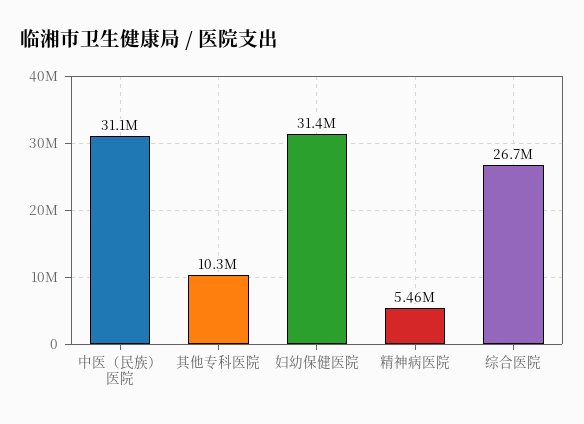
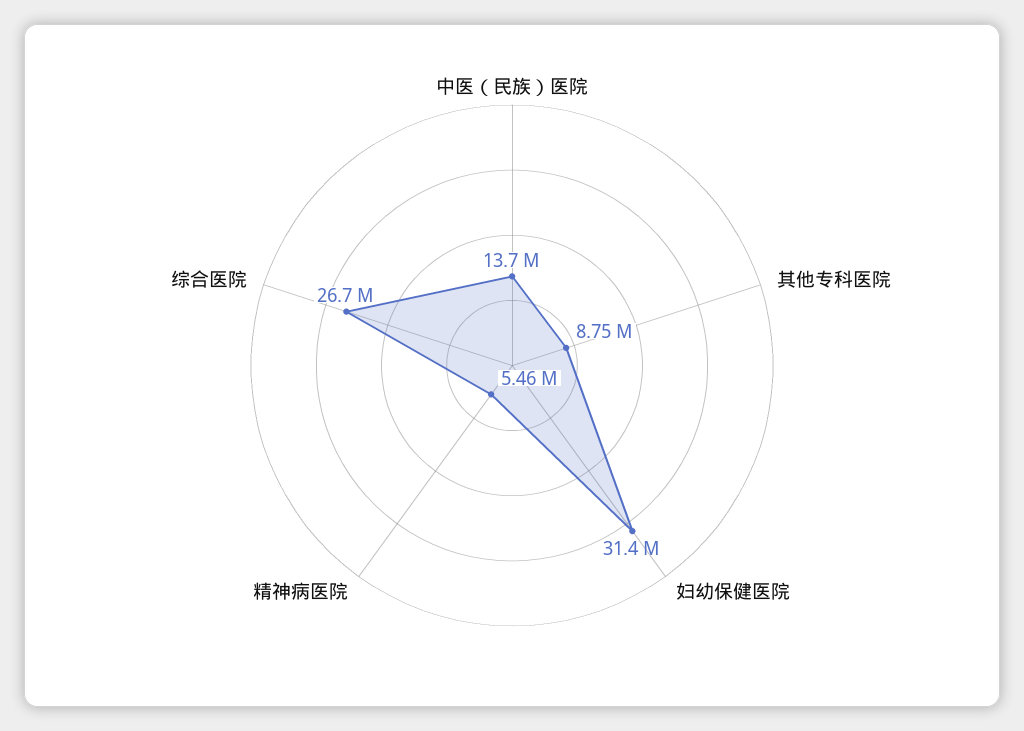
中医（民族）医院: 31100000 -> 13700000
其他专科医院: 10300000 -> 8750000

